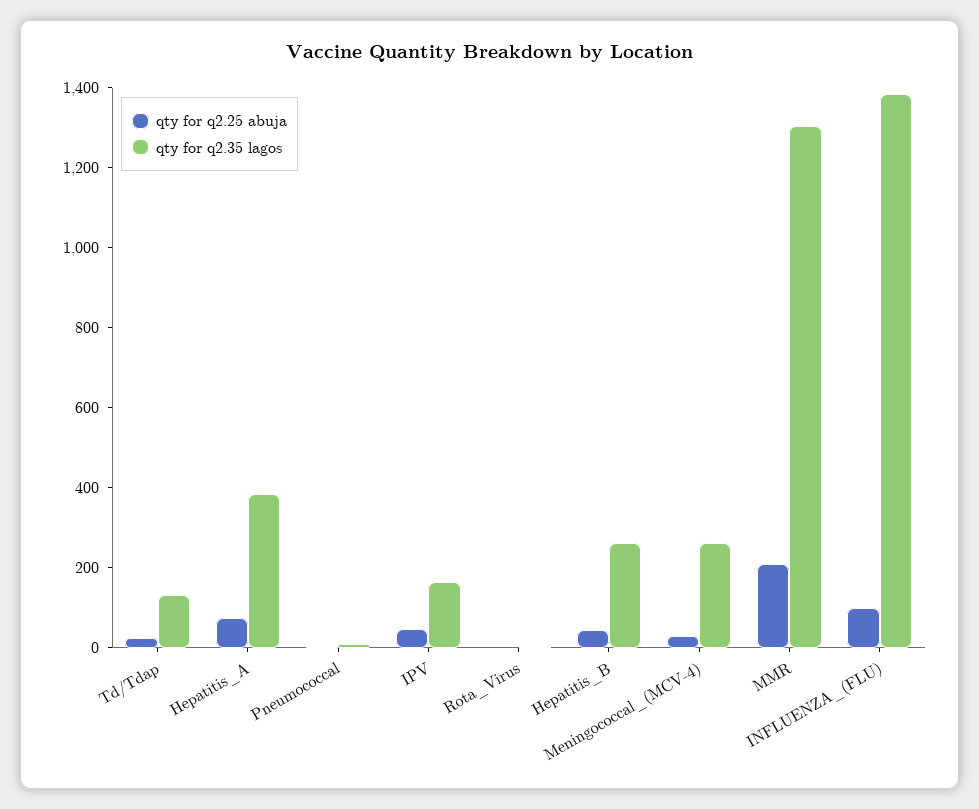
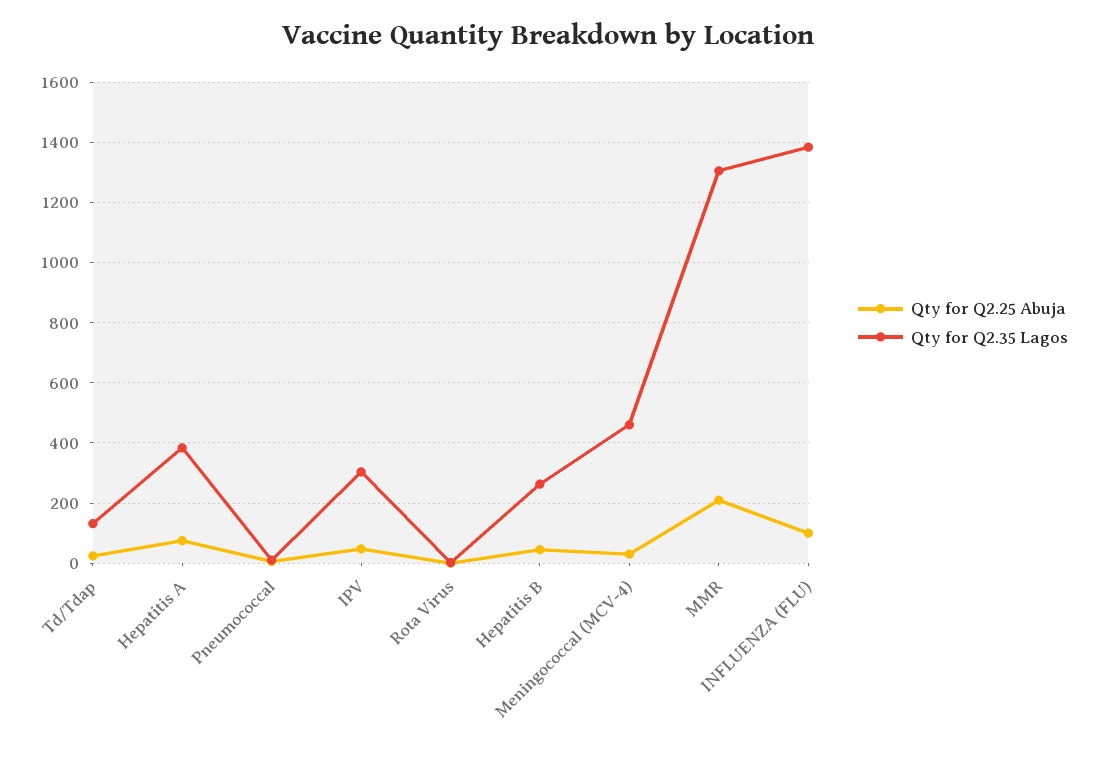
qty for q2.35 lagos, IPV: 150 -> 300
qty for q2.35 lagos, Meningococcal_(MCV-4): 250 -> 460

